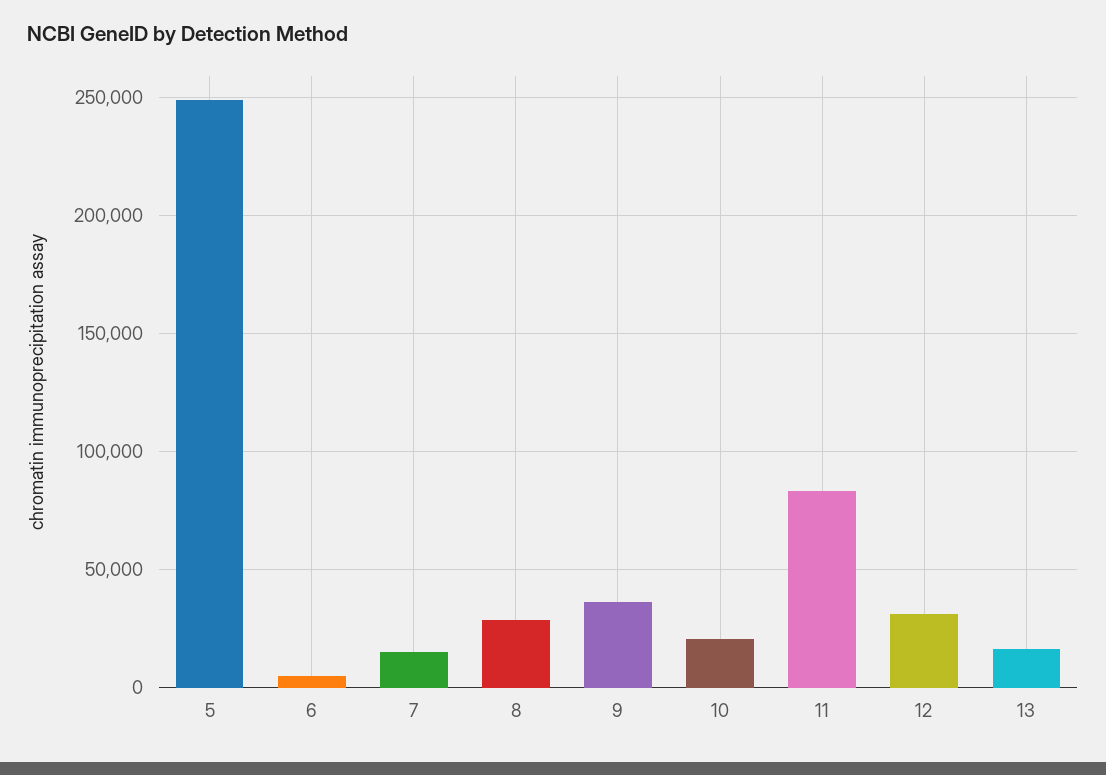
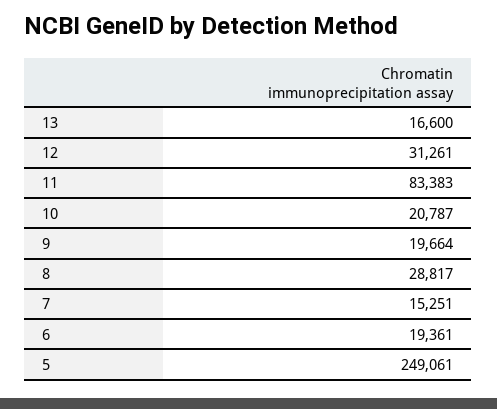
6: 5000 -> 19361
9: 35000 -> 19664

